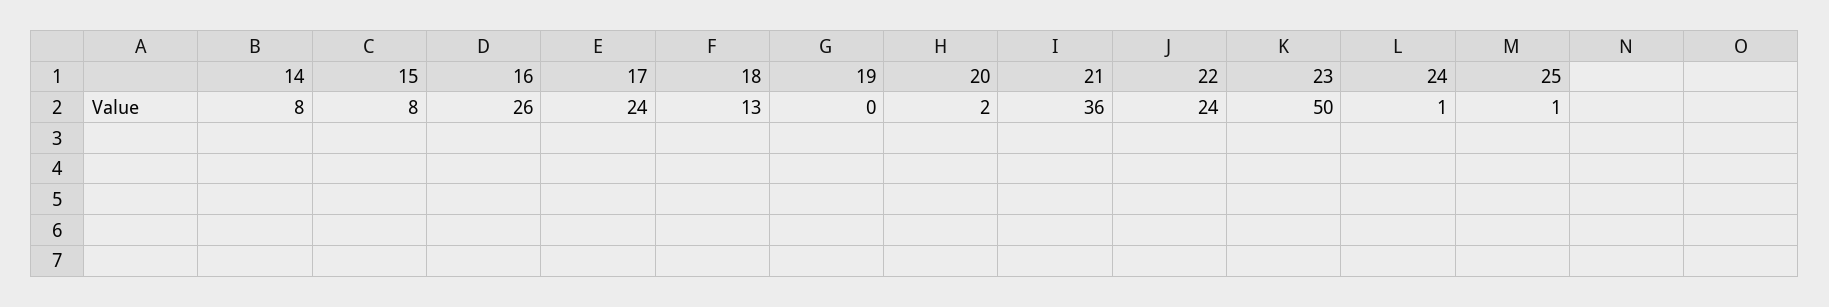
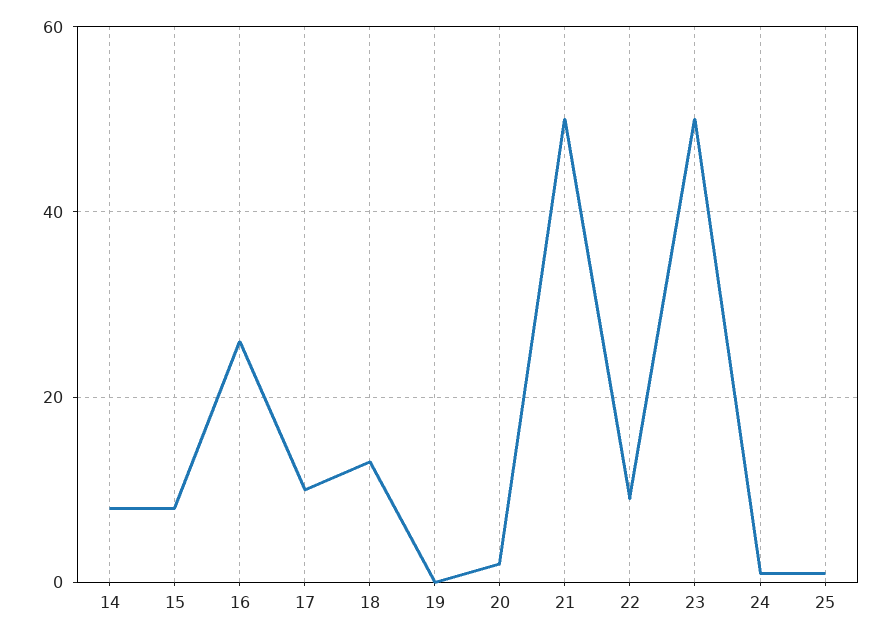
17: 24 -> 10
21: 36 -> 50
22: 24 -> 10

